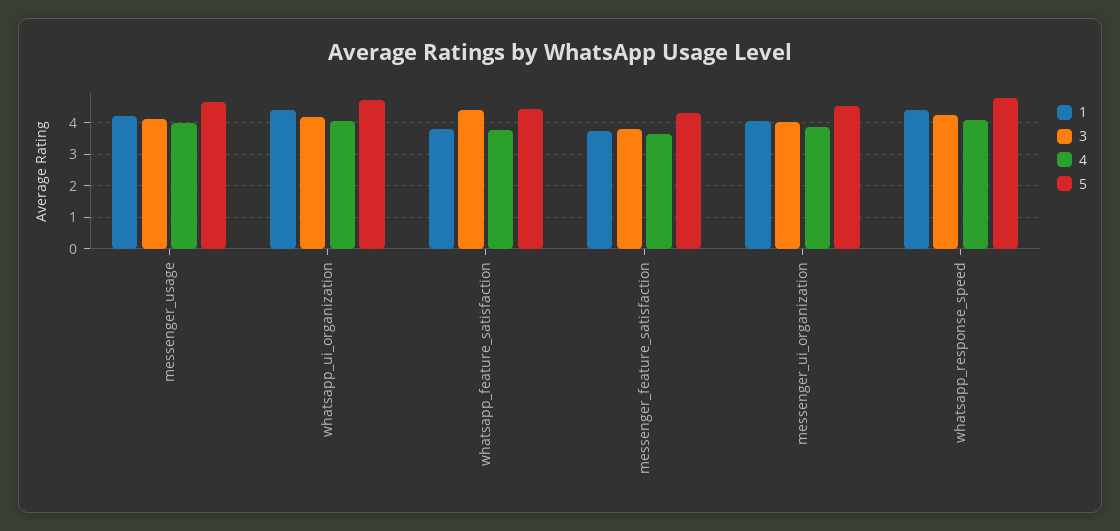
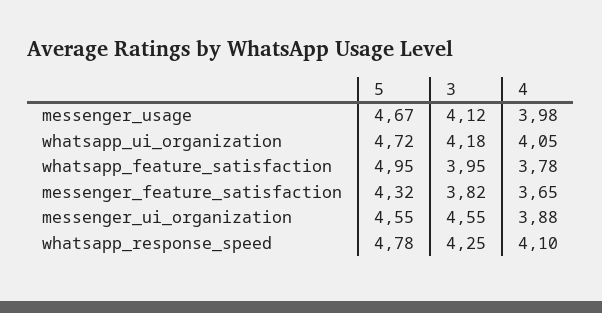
1, messenger_usage: 4.2 -> none
1, whatsapp_ui_organization: 4.4 -> none
1, whatsapp_feature_satisfaction: 3.8 -> none
3, whatsapp_feature_satisfaction: 4.4 -> 3.95
5, whatsapp_feature_satisfaction: 4.4 -> 4.95
1, messenger_feature_satisfaction: 3.8 -> none
1, messenger_ui_organization: 4 -> none
3, messenger_ui_organization: 4 -> 4.55
1, whatsapp_response_speed: 4.4 -> none

